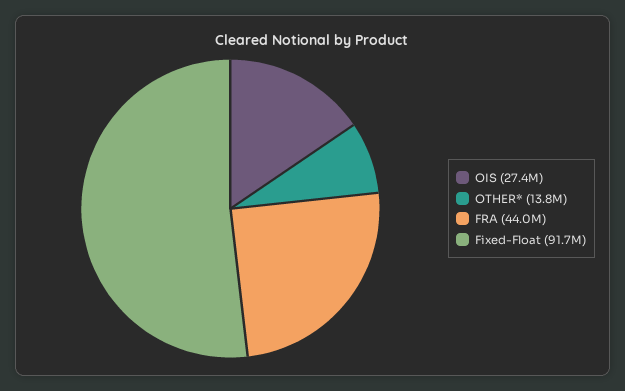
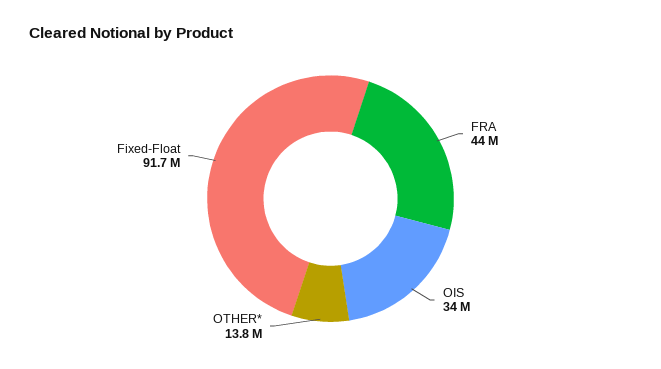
OIS: 27400000 -> 34000000

